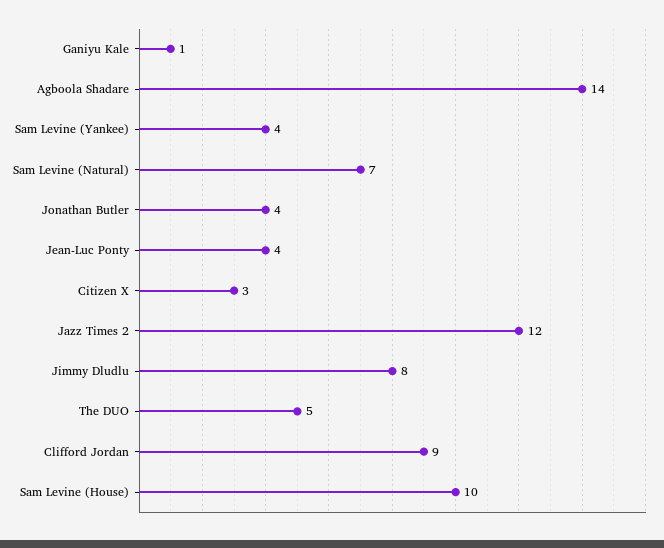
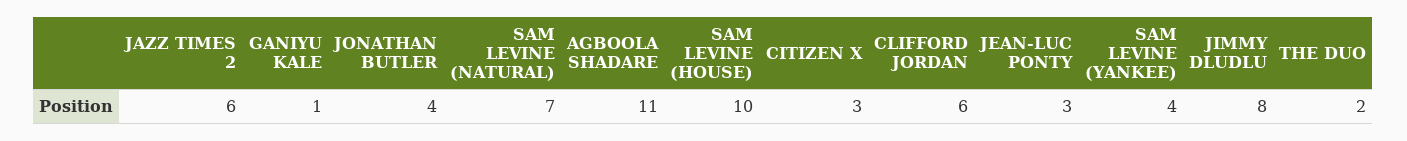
Agboola Shadare: 14 -> 11
Jean-Luc Ponty: 4 -> 3
Jazz Times 2: 12 -> 6
The DUO: 5 -> 2
Clifford Jordan: 9 -> 6

